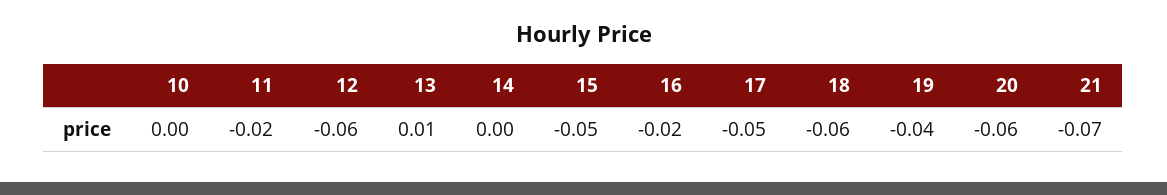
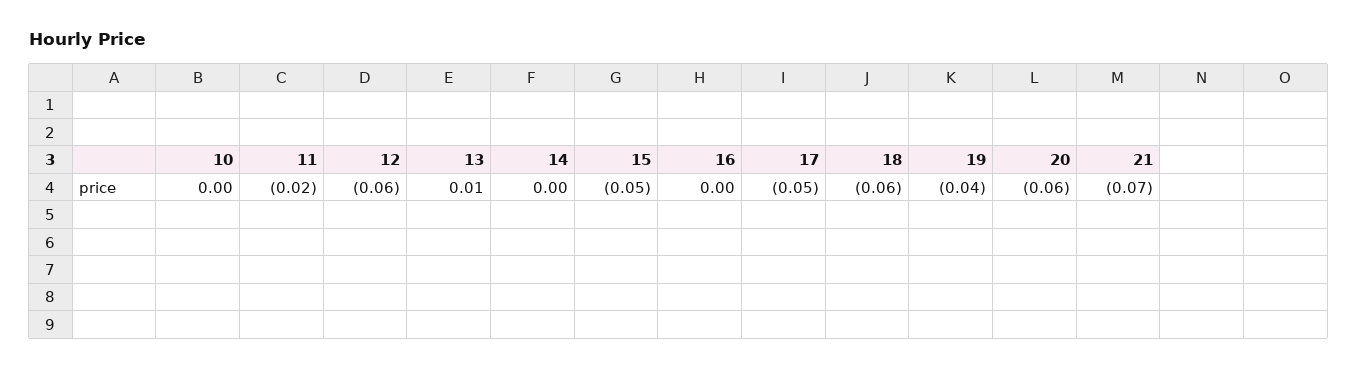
16: -0.02 -> 0

